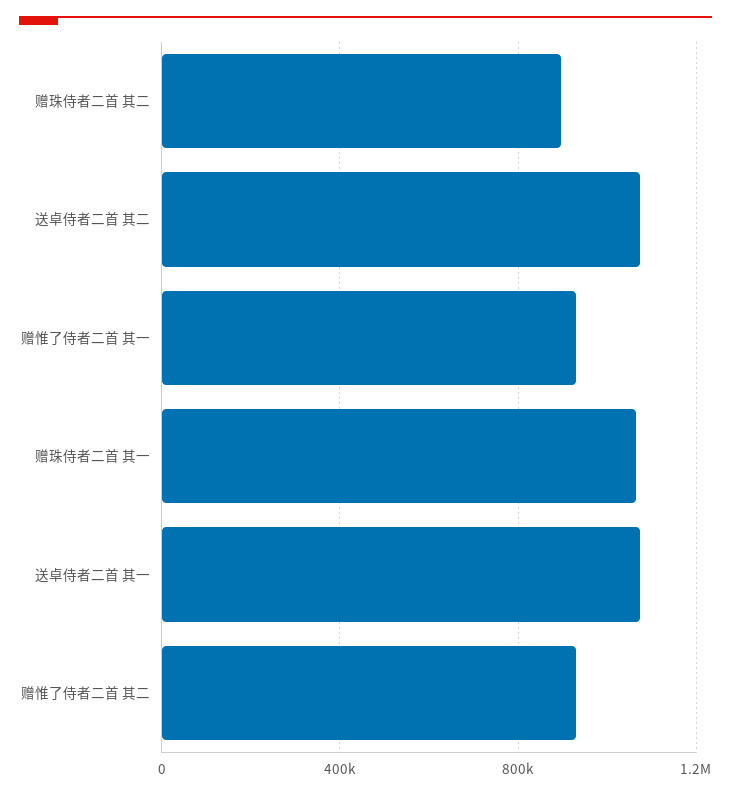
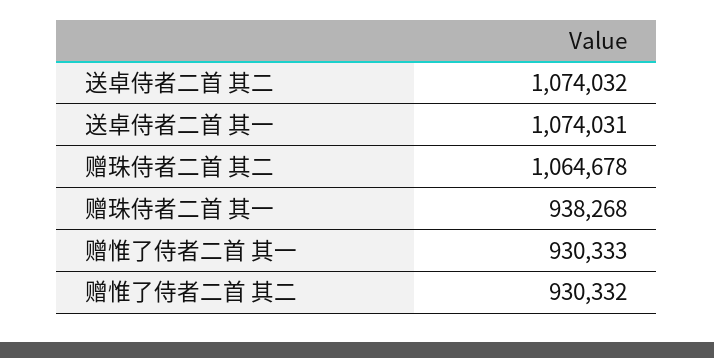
赠珠侍者二首 其二: 900000 -> 1064678
赠珠侍者二首 其一: 1050000 -> 938268

